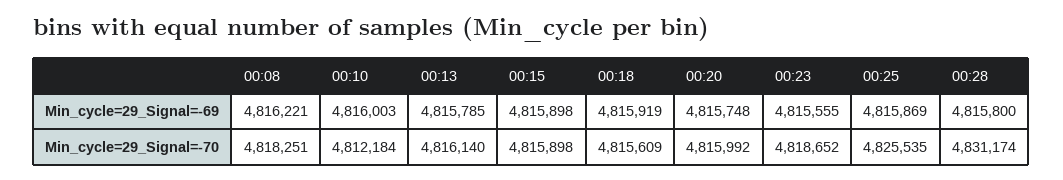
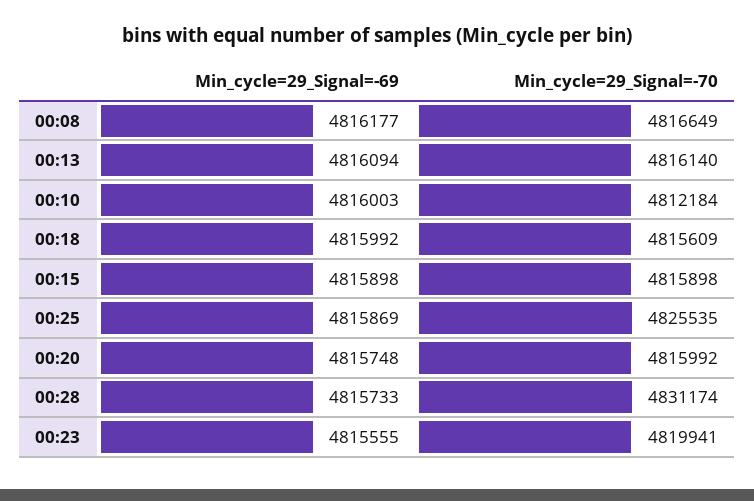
00:08, Min_cycle=29_Signal=-69: 4816221 -> 4816177
00:13, Min_cycle=29_Signal=-69: 4815785 -> 4816094
00:18, Min_cycle=29_Signal=-69: 4815919 -> 4815992
00:28, Min_cycle=29_Signal=-69: 4815800 -> 4815733
00:08, Min_cycle=29_Signal=-70: 4818251 -> 4816649
00:23, Min_cycle=29_Signal=-70: 4818652 -> 4819941

